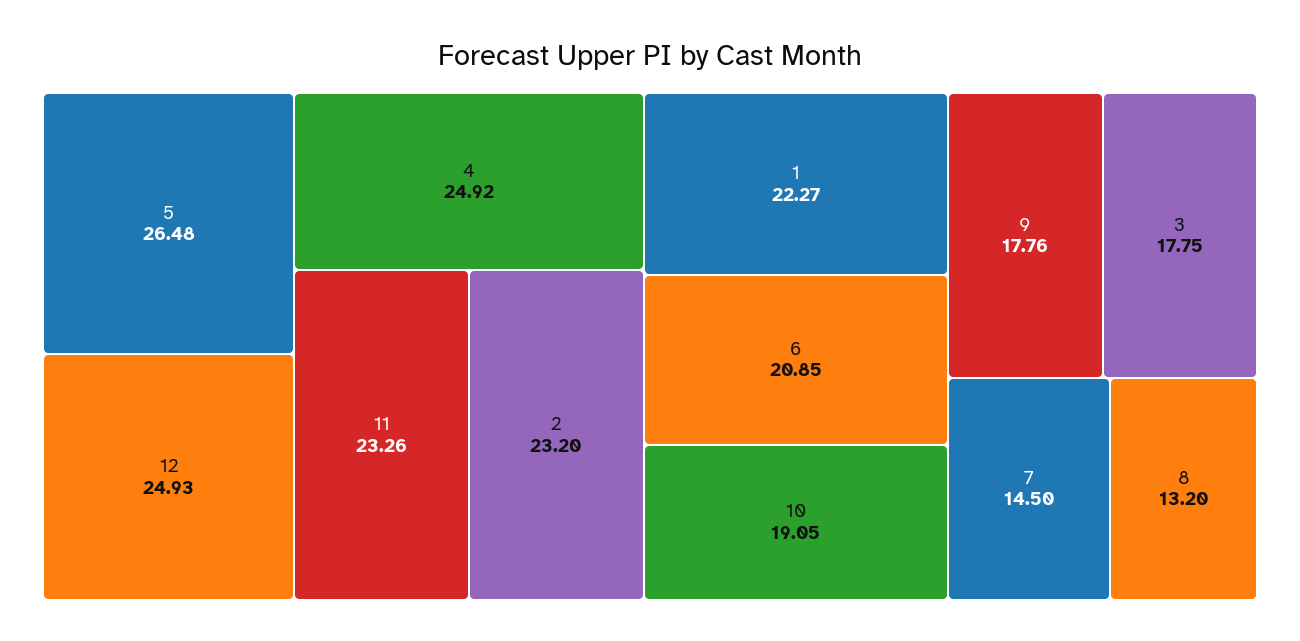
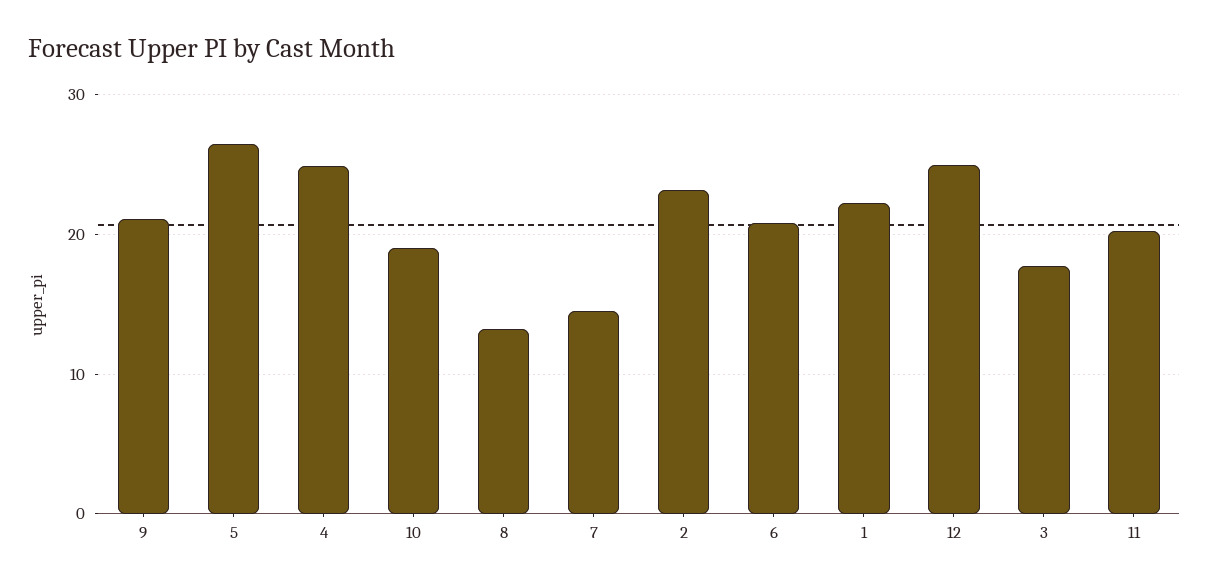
11: 23.26 -> 20
9: 17.76 -> 21

